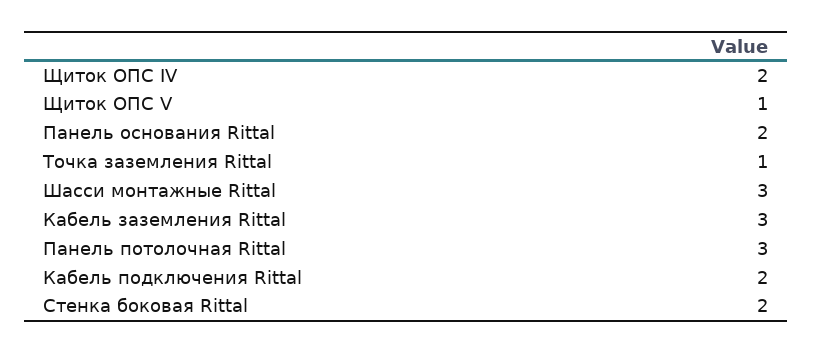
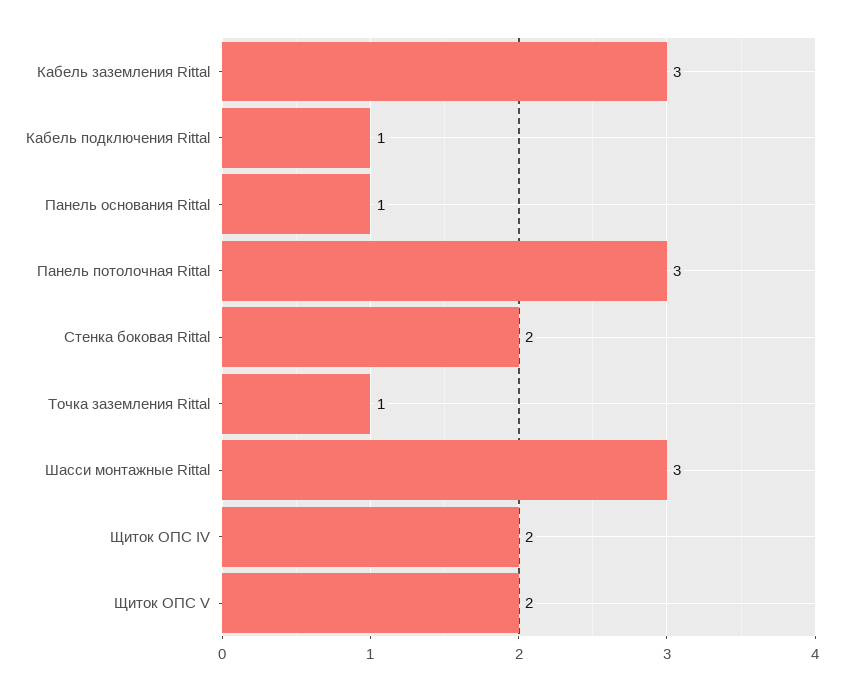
Щиток ОПС V: 1 -> 2
Панель основания Rittal: 2 -> 1
Кабель подключения Rittal: 2 -> 1

